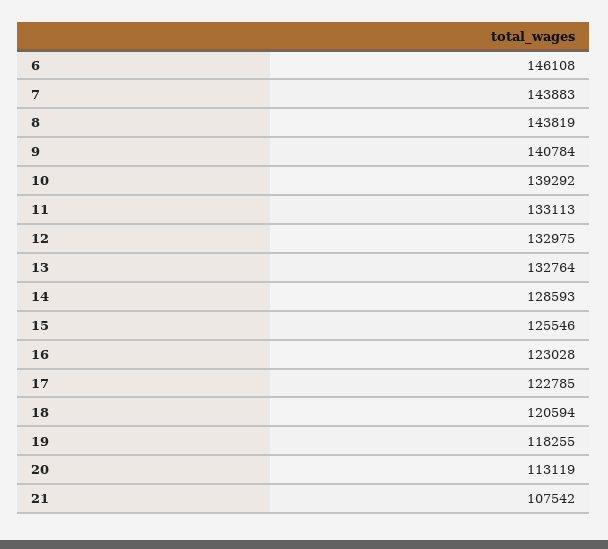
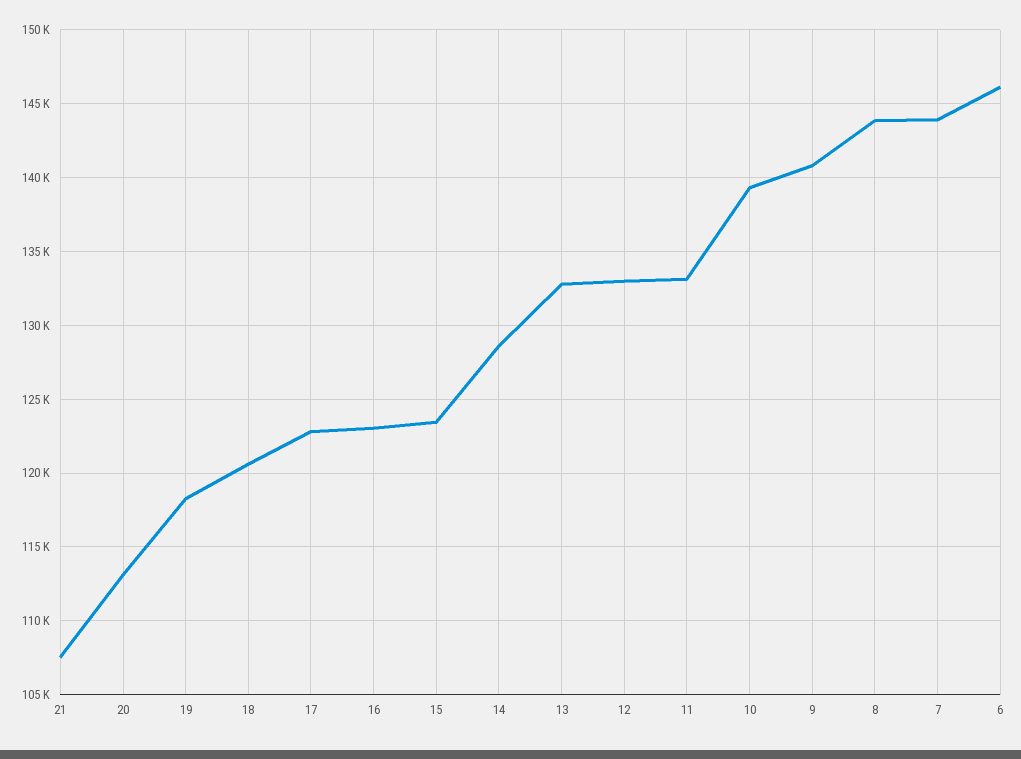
15: 125546 -> 123500

